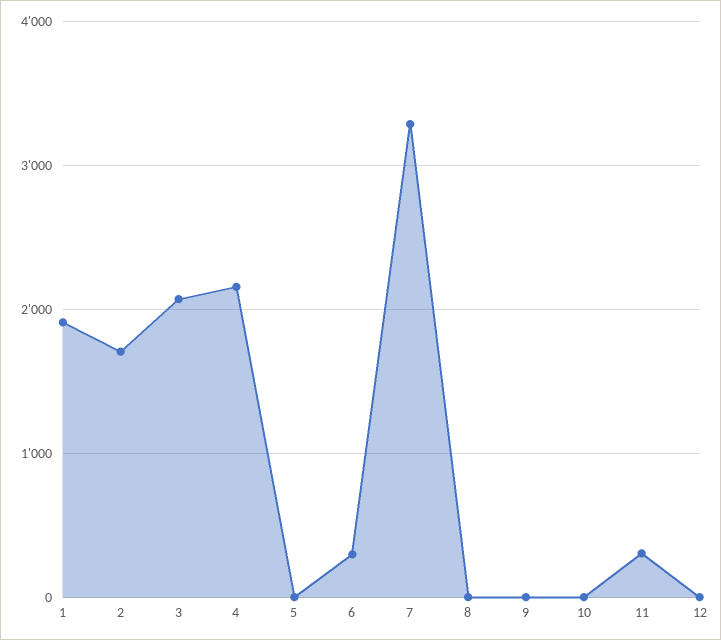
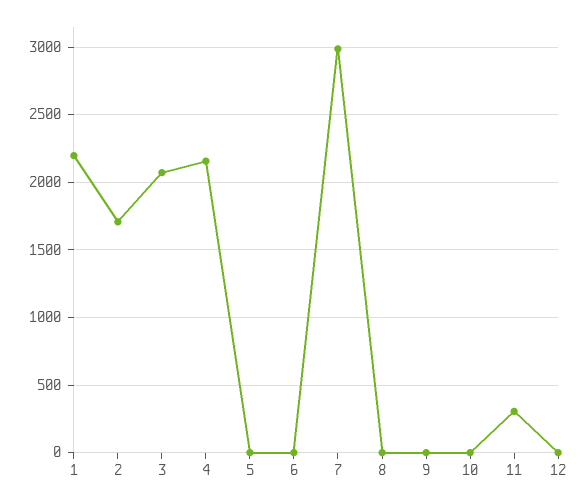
1: 1900 -> 2200
6: 300 -> 0
7: 3300 -> 3000

